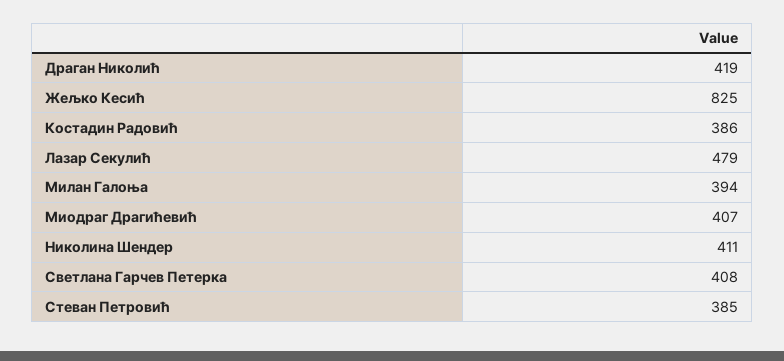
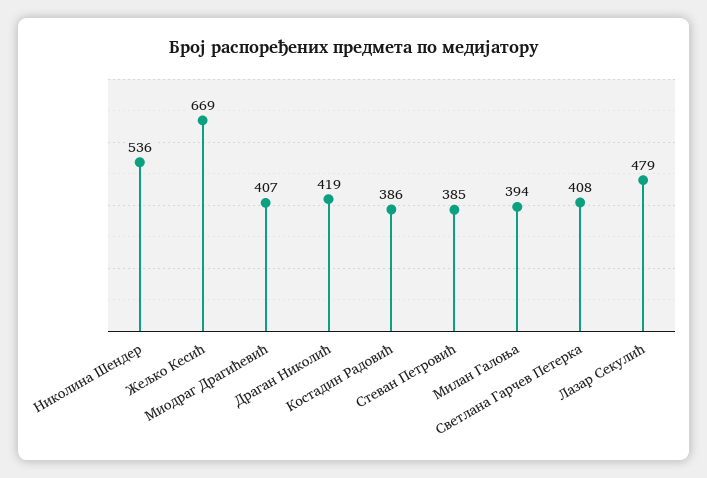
Жељко Кесић: 825 -> 669
Николина Шендер: 411 -> 536

